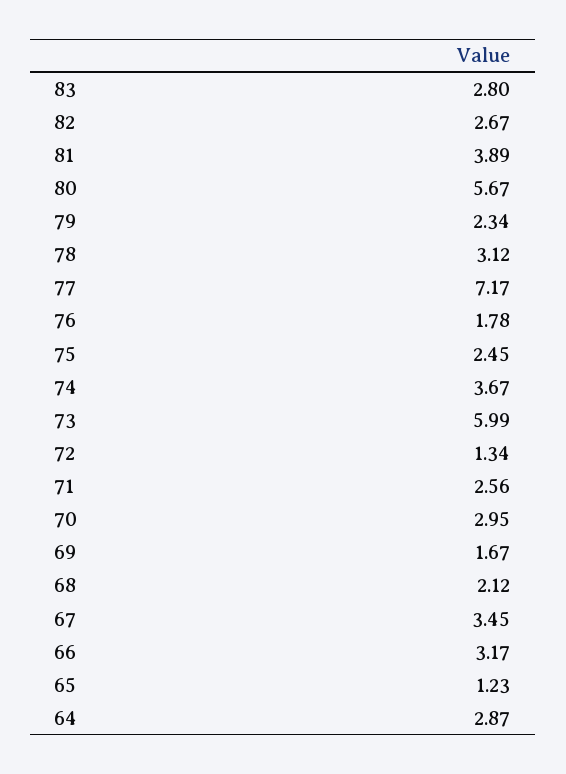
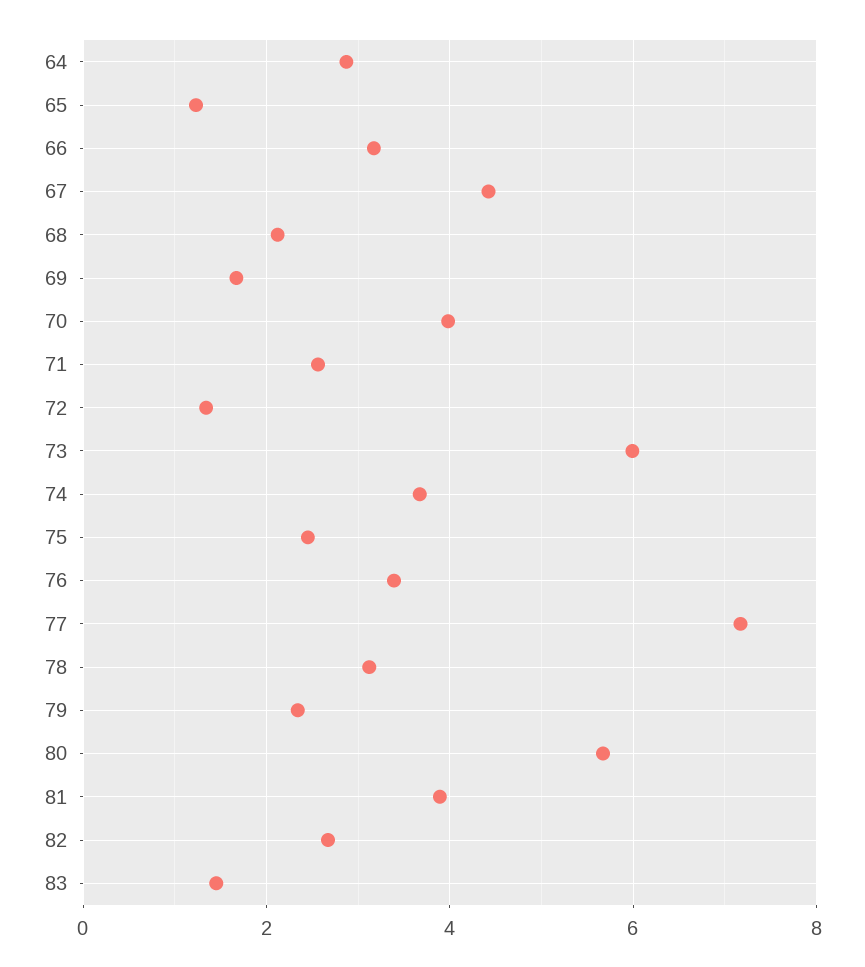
83: 2.8 -> 1.4
76: 1.78 -> 3.4
70: 2.95 -> 4
67: 3.45 -> 4.4

